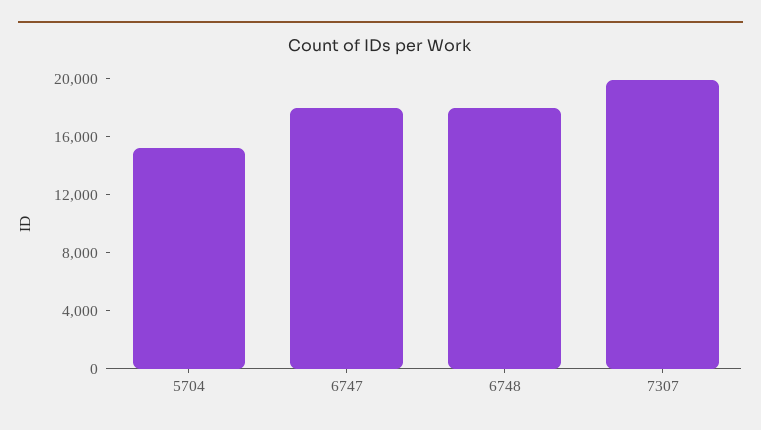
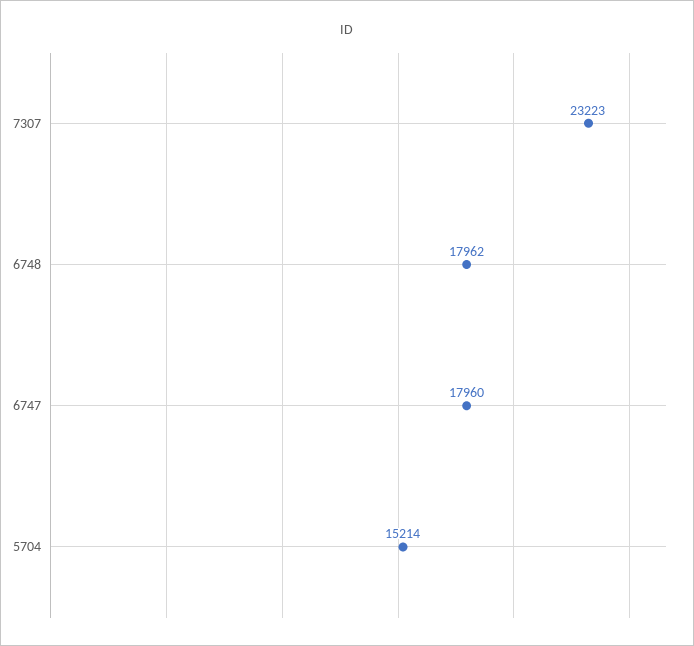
7307: 20000 -> 23223

